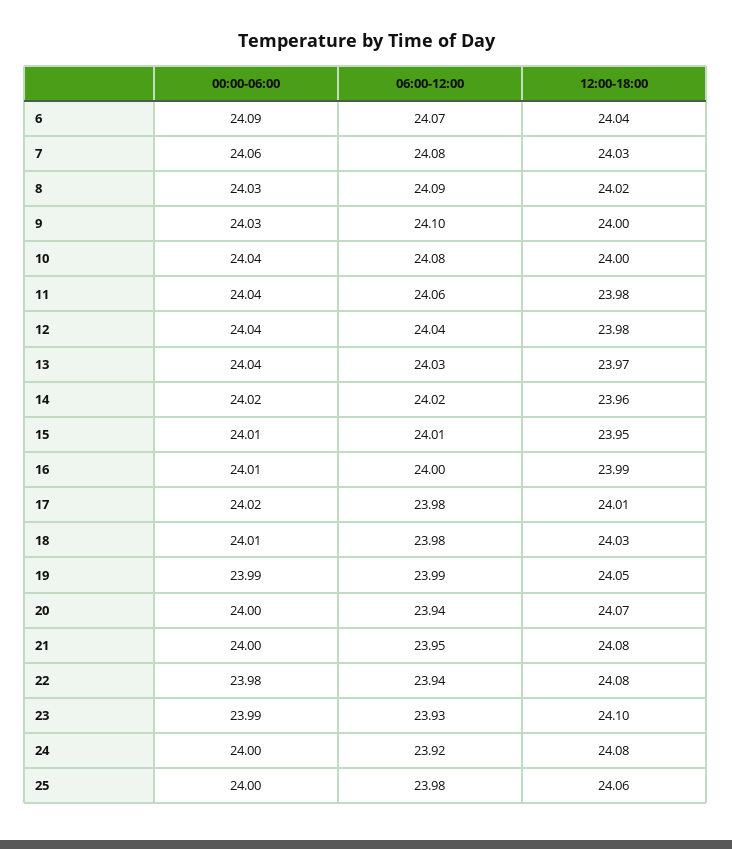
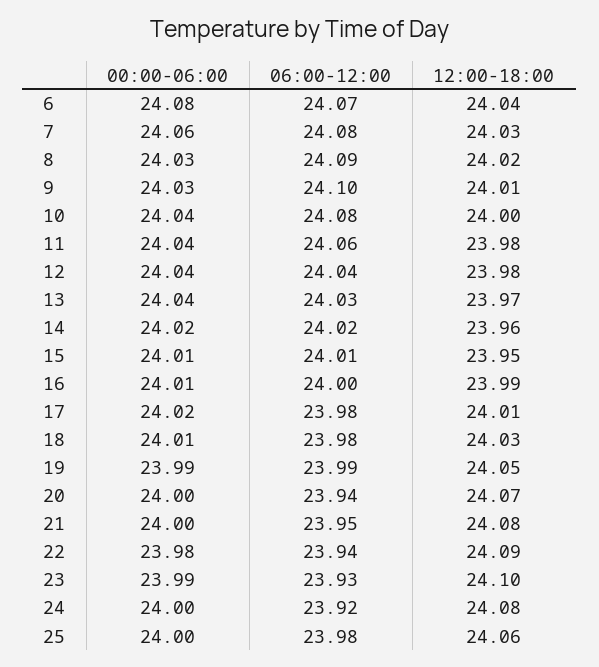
00:00-06:00, 6: 24.09 -> 24.08
12:00-18:00, 9: 24 -> 24.01
12:00-18:00, 22: 24.08 -> 24.09

